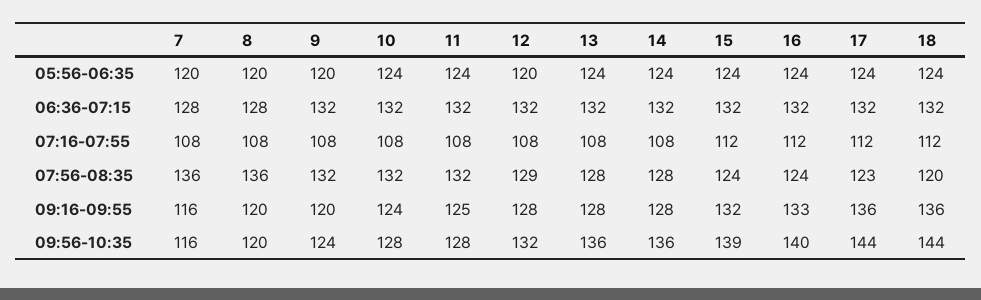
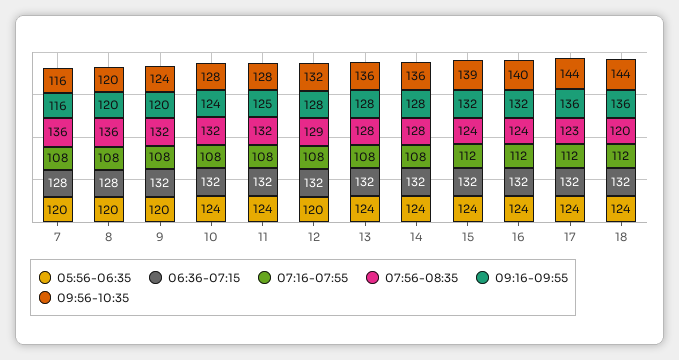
09:16-09:55, 16: 133 -> 132

